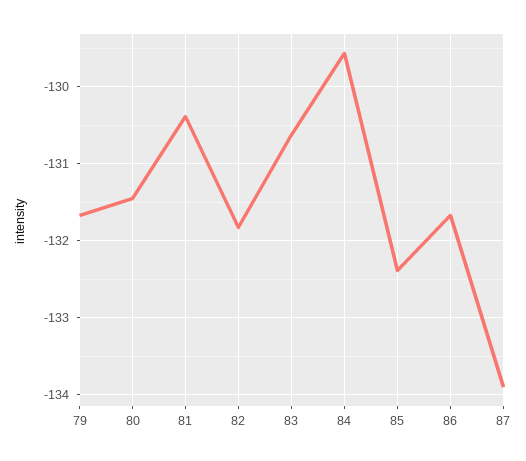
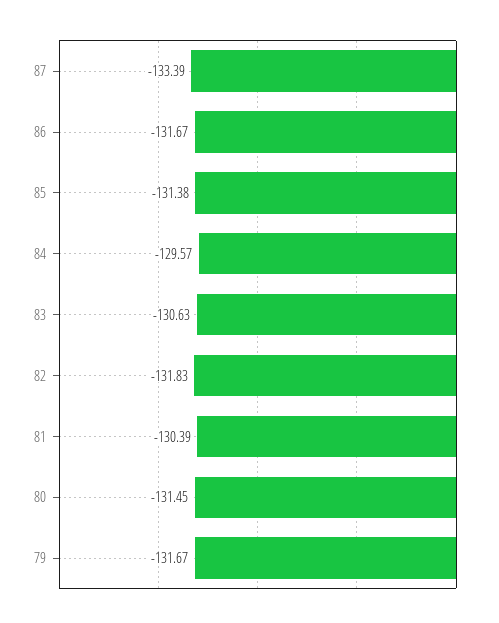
85: -132.4 -> -131.38
87: -133.9 -> -133.39

